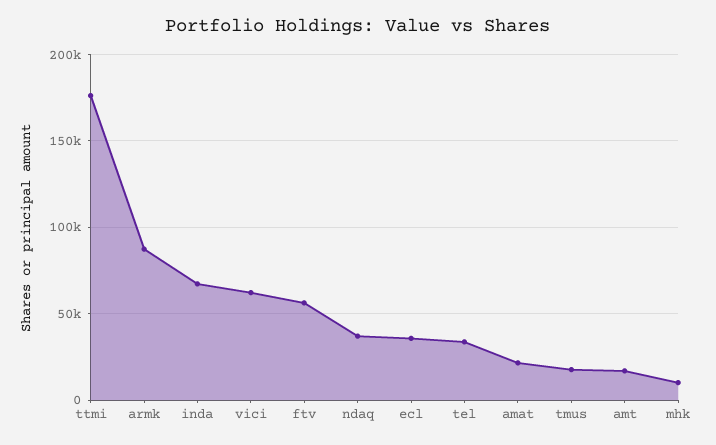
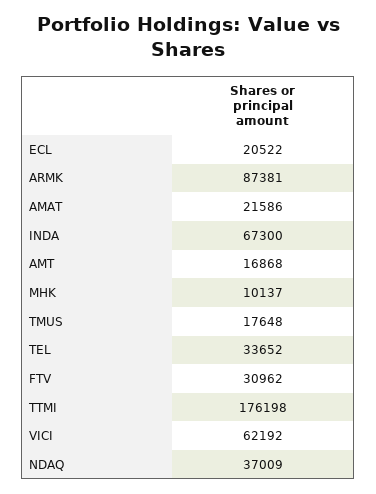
ftv: 55000 -> 30962
ecl: 35000 -> 20522

